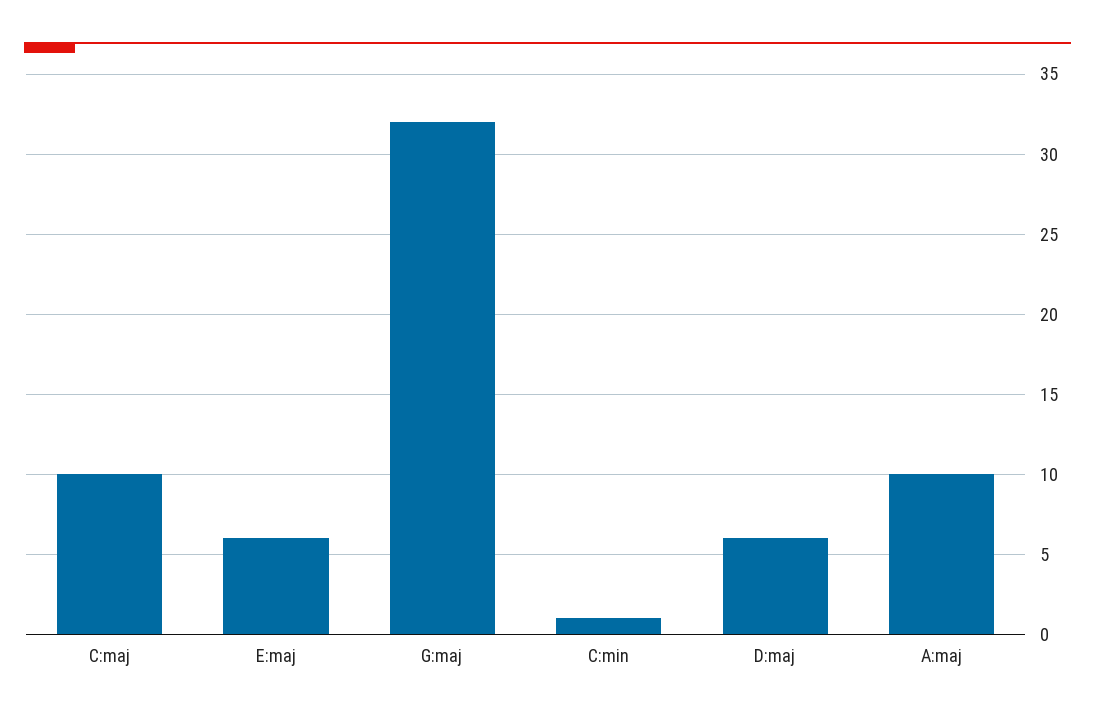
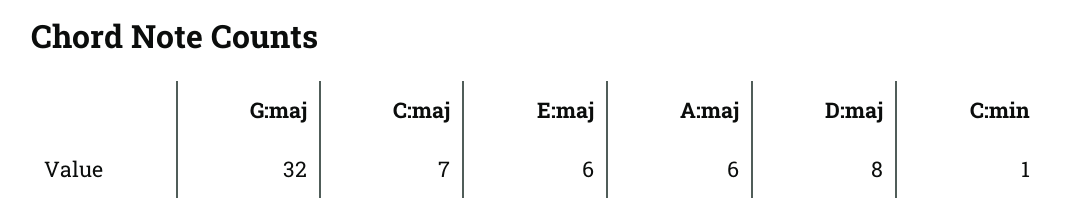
C:maj: 10 -> 7
D:maj: 6 -> 8
A:maj: 10 -> 6

